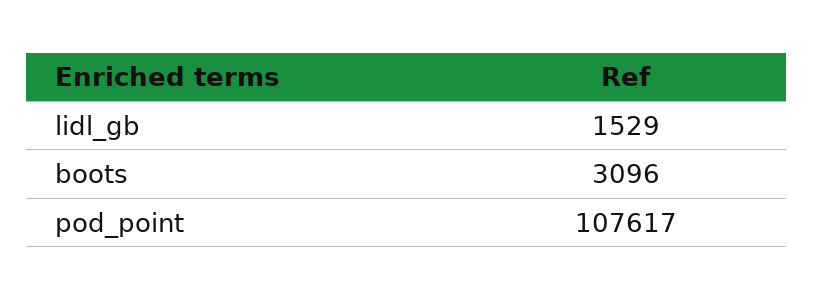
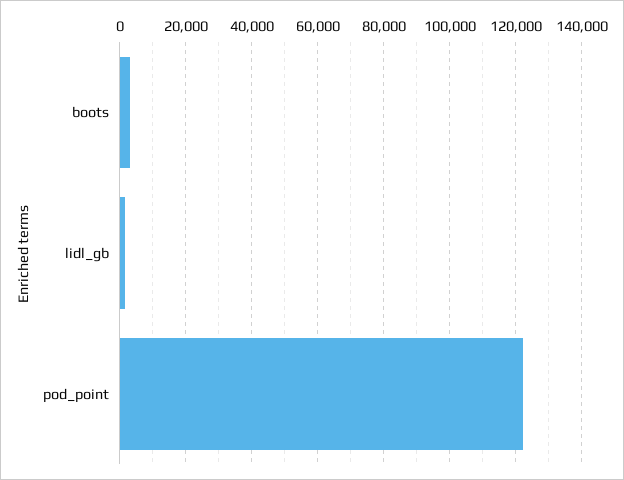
pod_point: 107617 -> 122000

